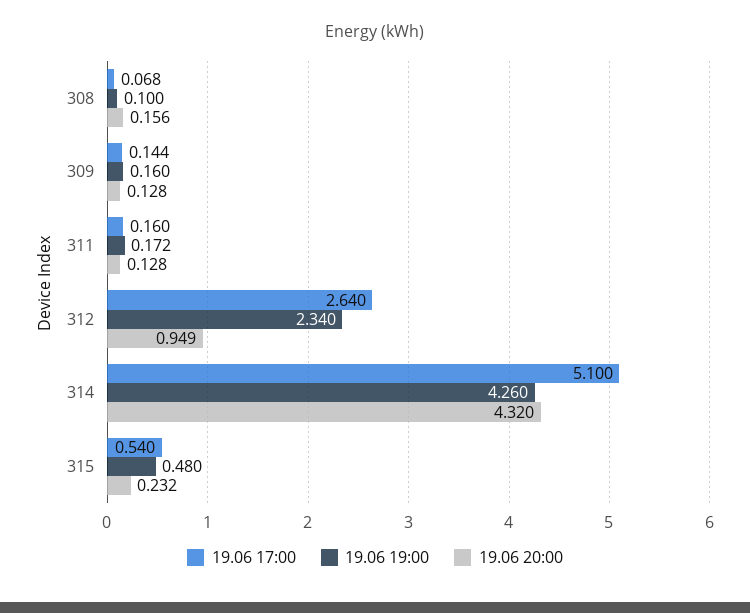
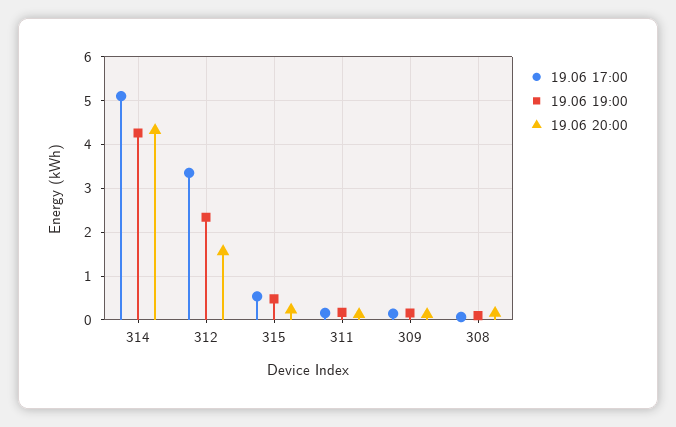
19.06 17:00, 312: 2.64 -> 3.4
19.06 20:00, 312: 0.949 -> 1.6

